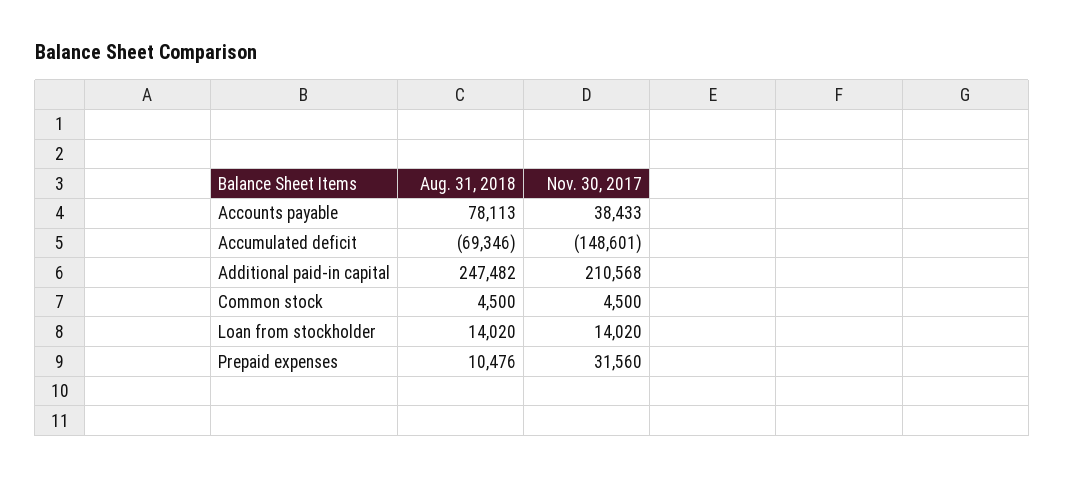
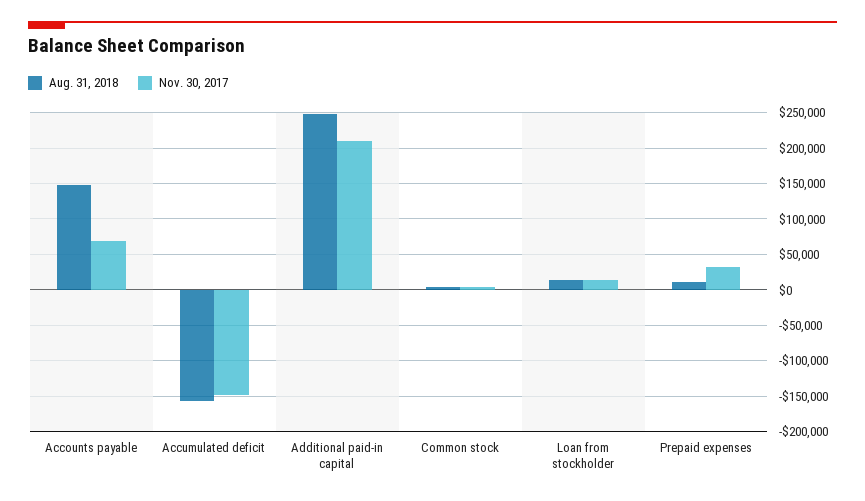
Aug. 31, 2018, Accounts payable: 78113 -> 150000
Nov. 30, 2017, Accounts payable: 38433 -> 70000
Aug. 31, 2018, Accumulated deficit: -69346 -> -160000

